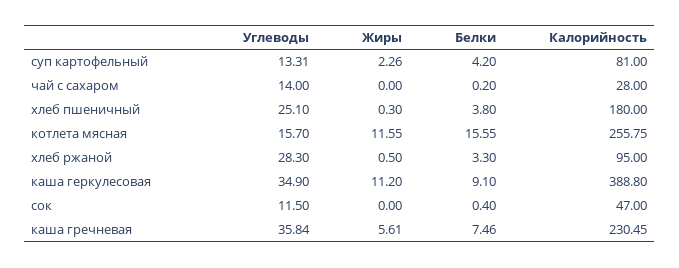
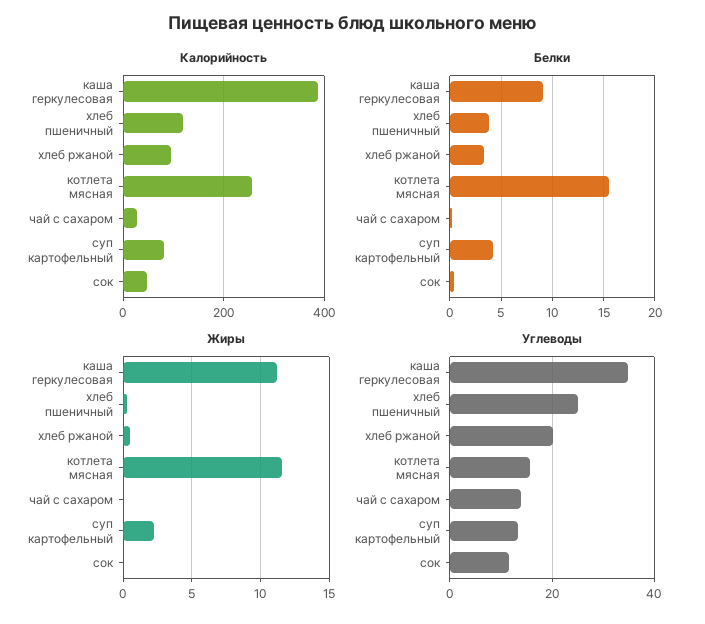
Калорийность, хлеб пшеничный: 180 -> 120
Углеводы, хлеб ржаной: 28.3 -> 20
Углеводы, каша гречневая: 35.84 -> none
Жиры, каша гречневая: 5.61 -> none
Белки, каша гречневая: 7.46 -> none
Калорийность, каша гречневая: 230.45 -> none

